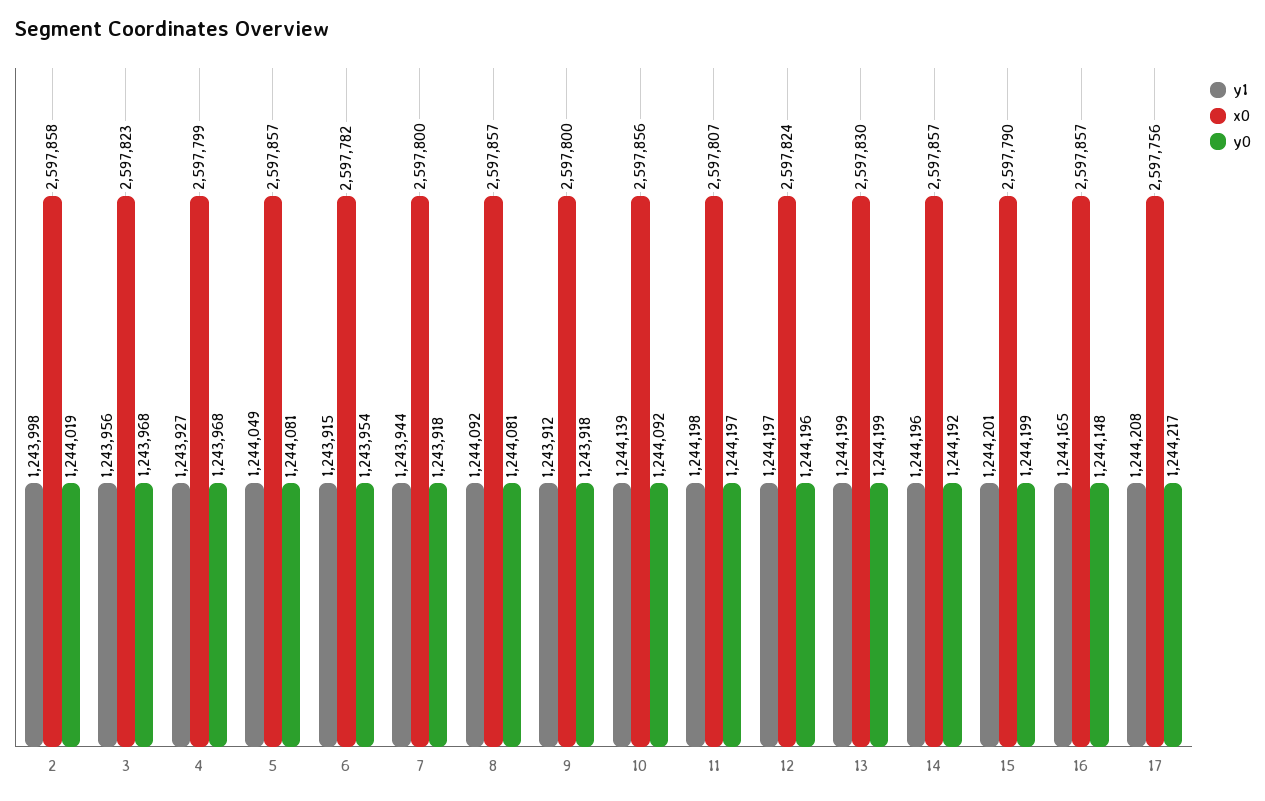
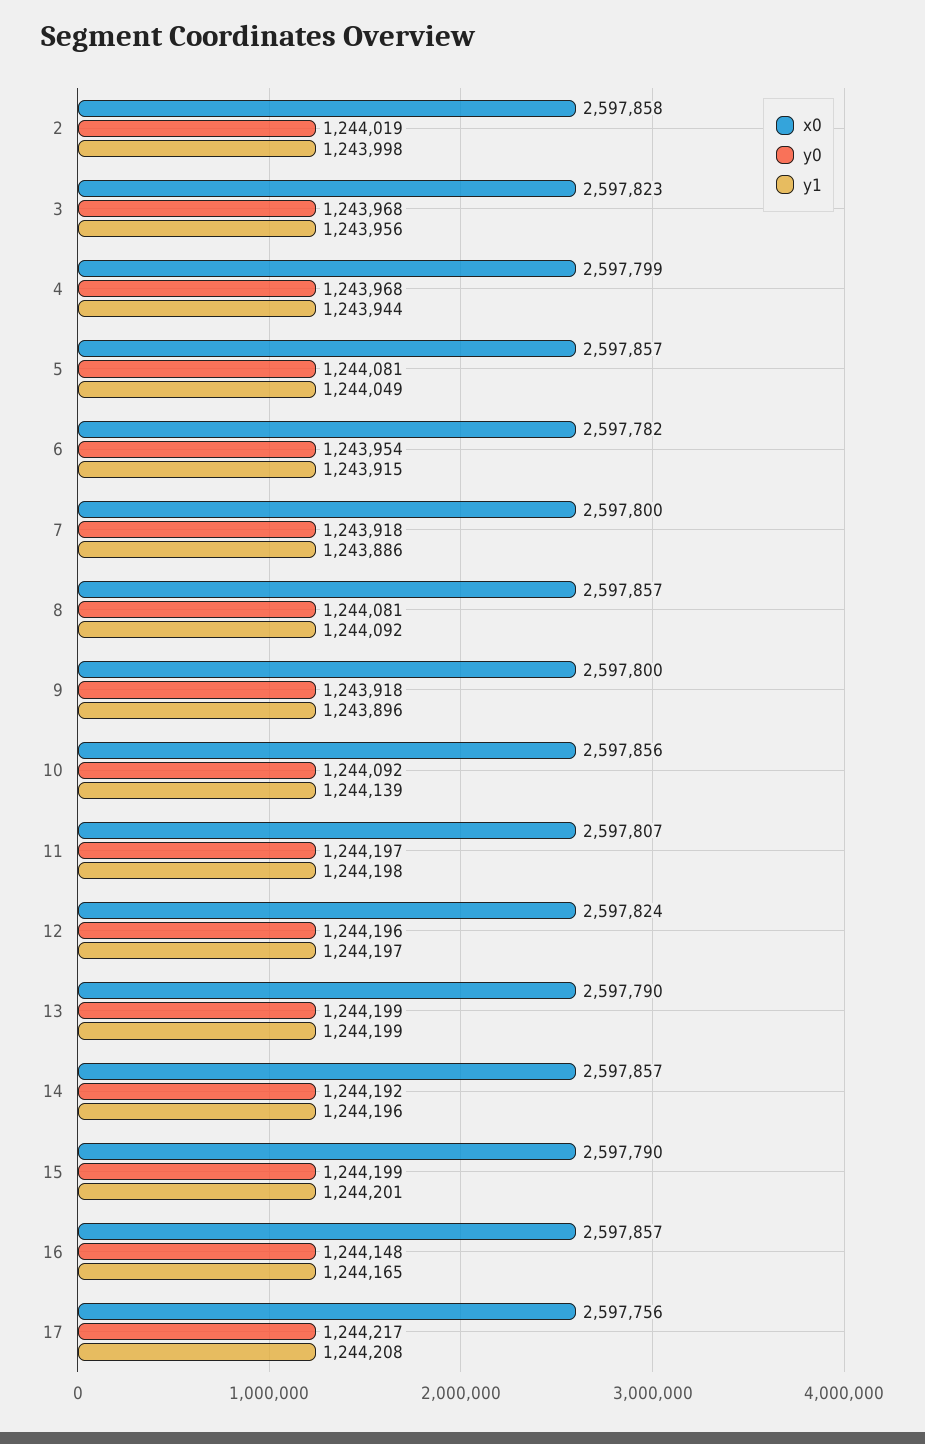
y1, 4: 1243927 -> 1243944
y1, 7: 1243944 -> 1243886
y1, 9: 1243912 -> 1243896
x0, 13: 2597830 -> 2597790

